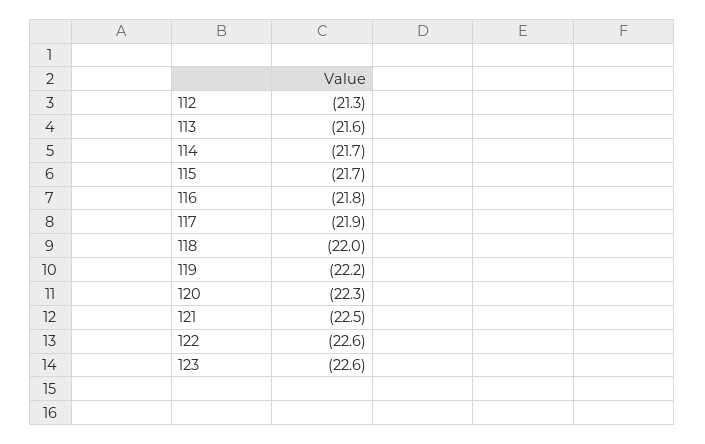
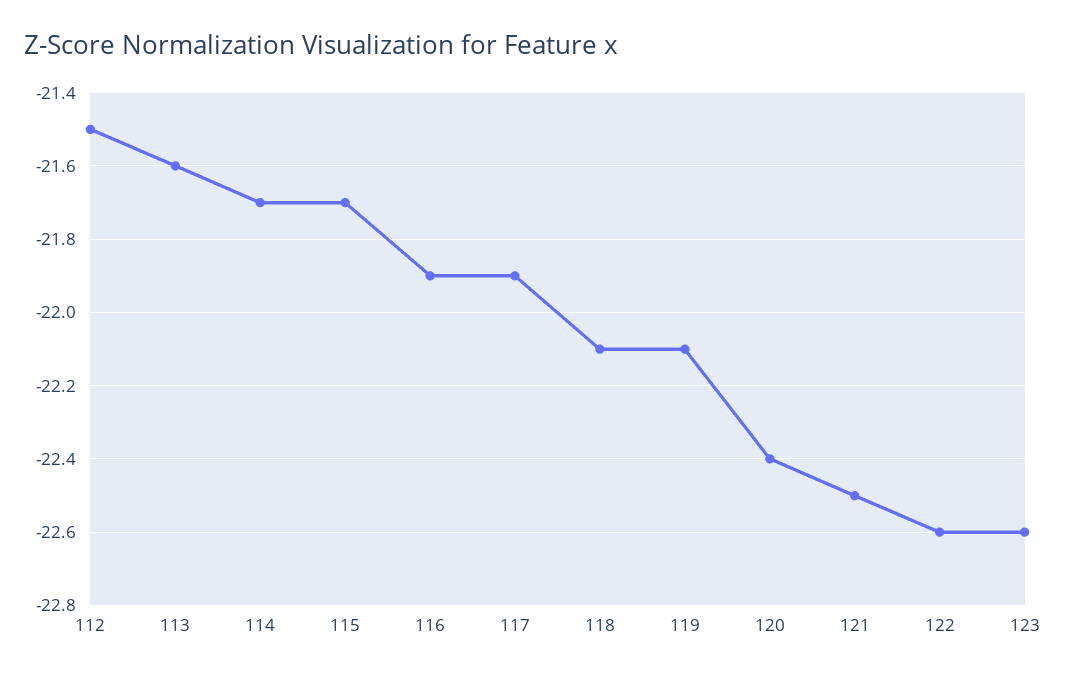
112: -21.3 -> -21.5
116: -21.8 -> -21.9
118: -22 -> -22.1
119: -22.2 -> -22.1
120: -22.3 -> -22.4

